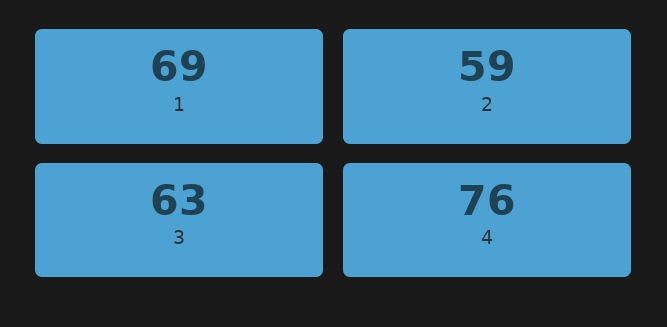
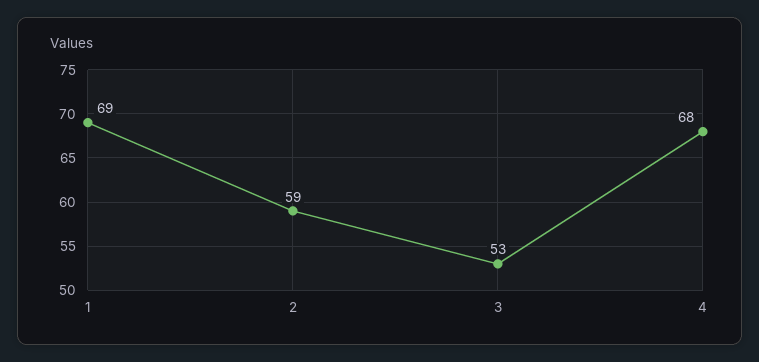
3: 63 -> 53
4: 76 -> 68

